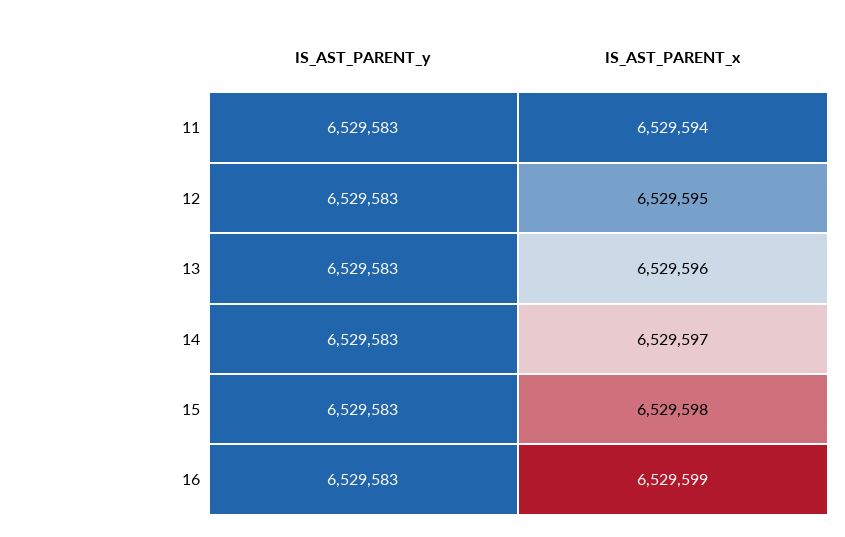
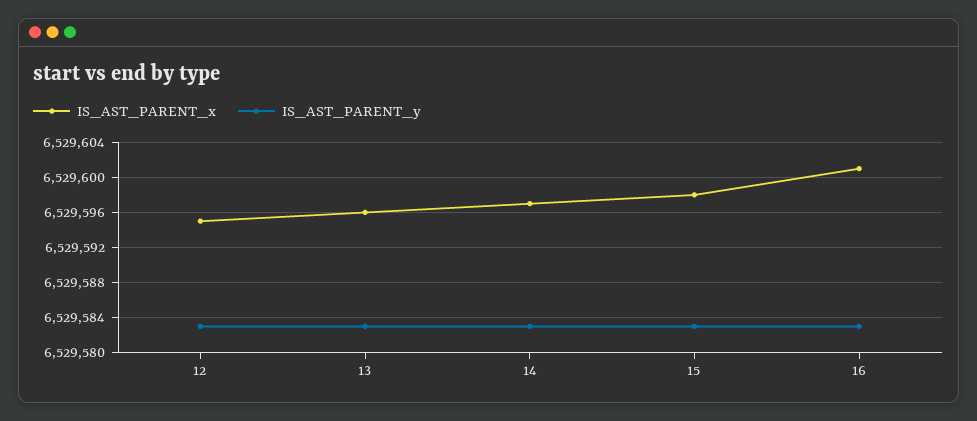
IS_AST_PARENT_y, 11: 6529583 -> none
IS_AST_PARENT_x, 11: 6529594 -> none
IS_AST_PARENT_x, 16: 6529599 -> 6529601

